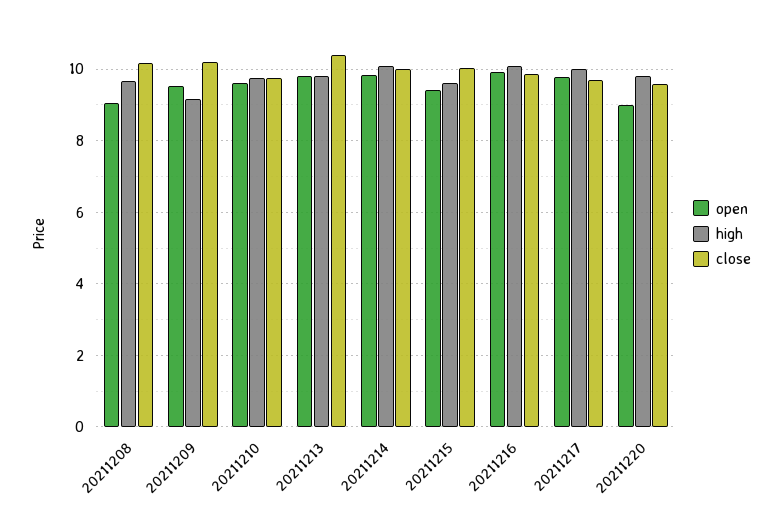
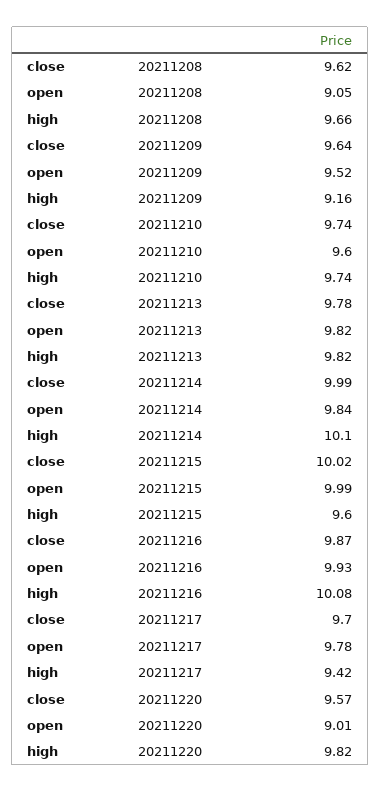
close, 20211208: 10.2 -> 9.62
close, 20211209: 10.2 -> 9.64
close, 20211213: 10.4 -> 9.78
open, 20211215: 9.4 -> 9.99
high, 20211217: 10 -> 9.42

